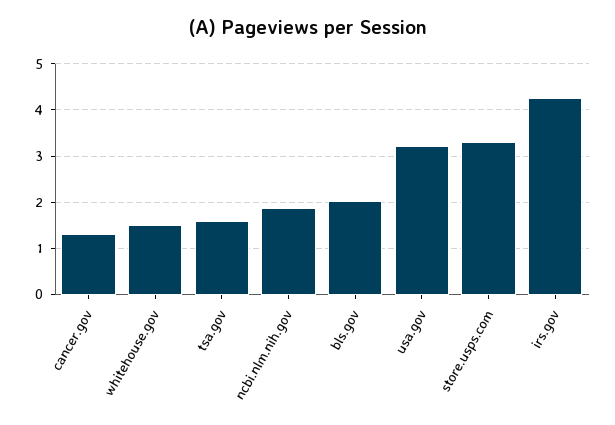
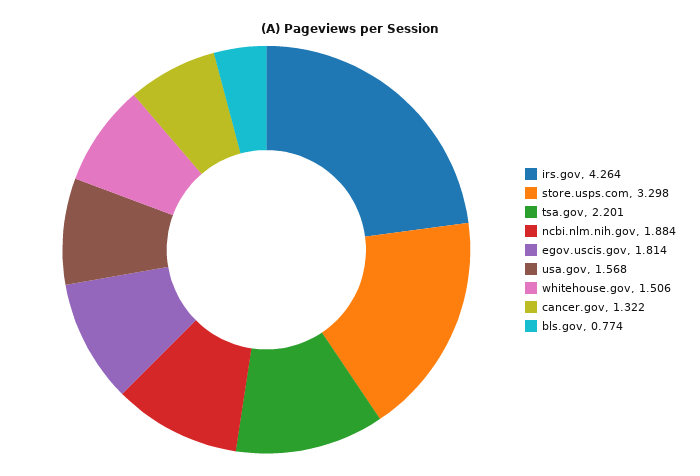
tsa.gov: 1.6 -> 2.201
bls.gov: 2 -> 0.774
usa.gov: 3.2 -> 1.568
egov.uscis.gov: none -> 1.814

